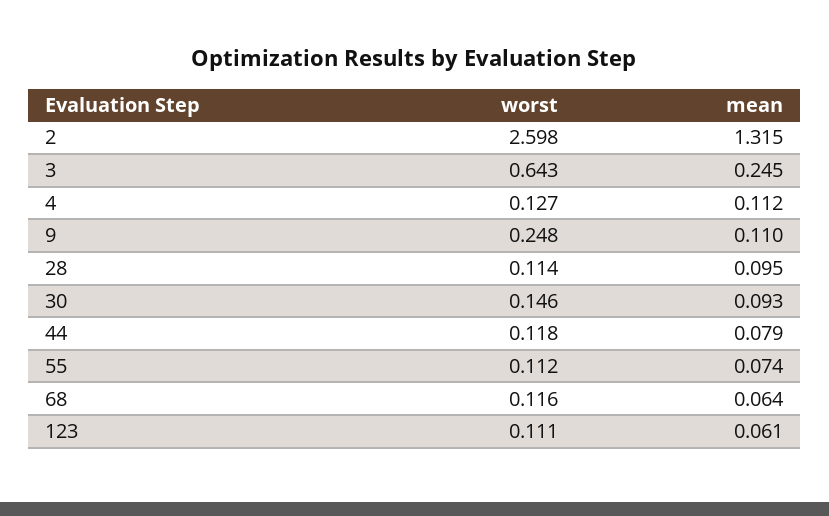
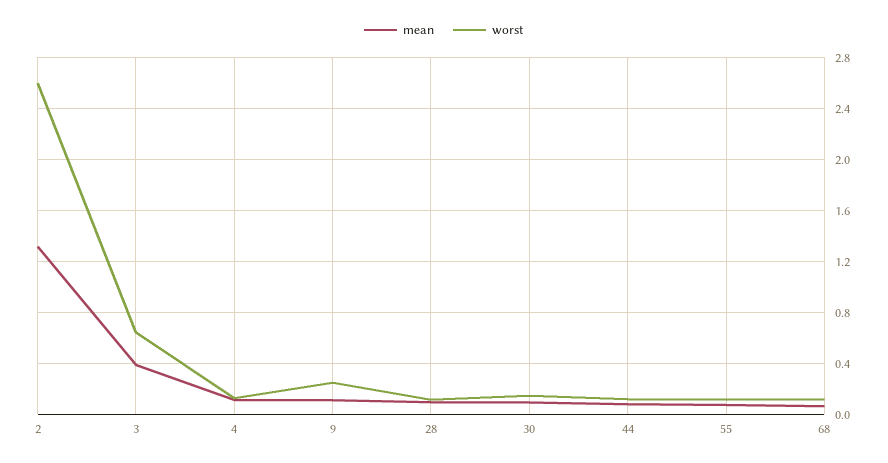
mean, 3: 0.245 -> 0.4
worst, 123: 0.111 -> none
mean, 123: 0.061 -> none

